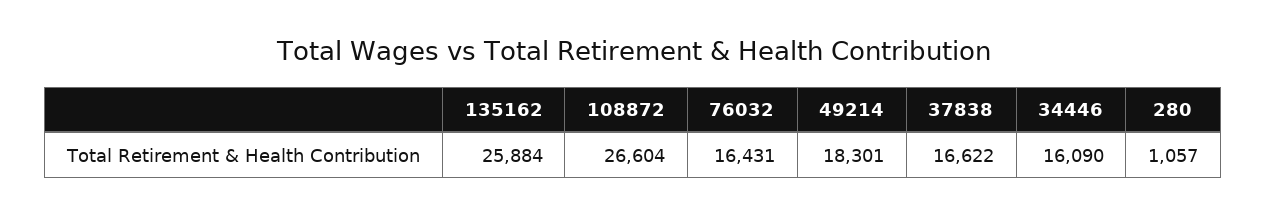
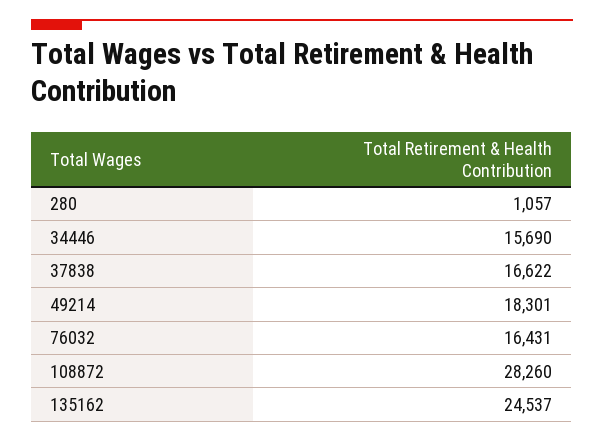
135162: 25884 -> 24537
108872: 26604 -> 28260
34446: 16090 -> 15690

